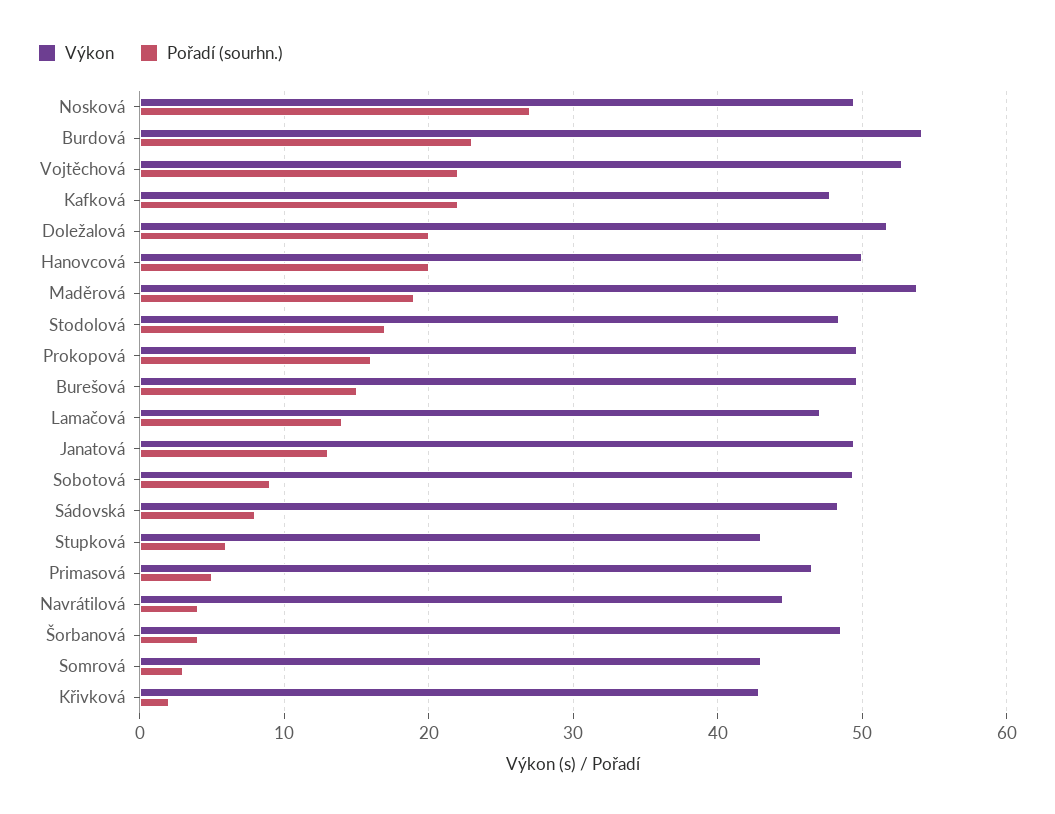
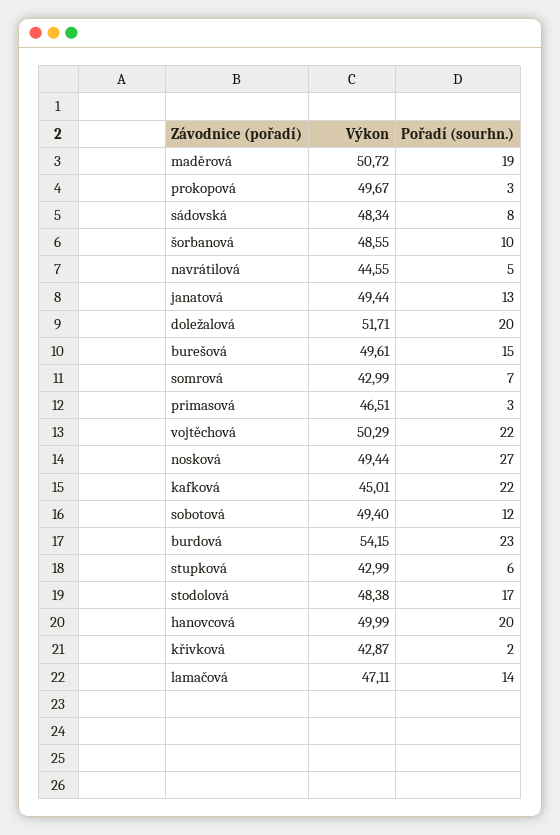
Výkon, Vojtěchová: 53 -> 50.29
Výkon, Kafková: 48 -> 45.01
Výkon, Maděrová: 54 -> 50.72
Pořadí (sourhn.), Prokopová: 16 -> 3
Pořadí (sourhn.), Sobotová: 9 -> 12
Pořadí (sourhn.), Primasová: 5 -> 3
Pořadí (sourhn.), Navrátilová: 4 -> 5
Pořadí (sourhn.), Šorbanová: 4 -> 10
Pořadí (sourhn.), Somrová: 3 -> 7

